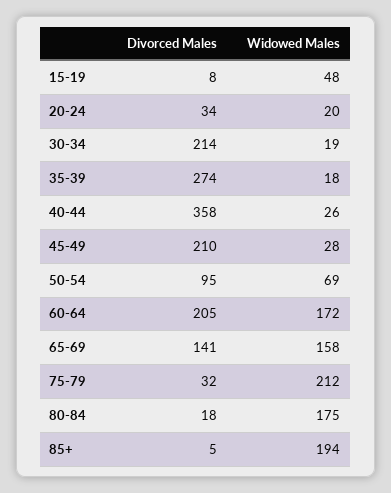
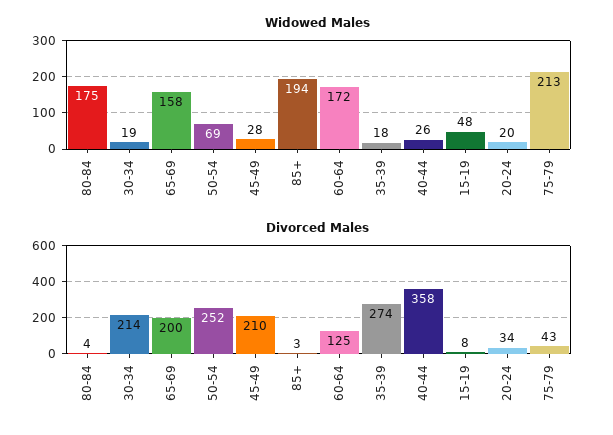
Divorced Males, 50-54: 95 -> 252
Divorced Males, 60-64: 205 -> 125
Divorced Males, 65-69: 141 -> 200
Divorced Males, 75-79: 32 -> 43
Widowed Males, 75-79: 212 -> 213
Divorced Males, 80-84: 18 -> 4
Divorced Males, 85+: 5 -> 3

